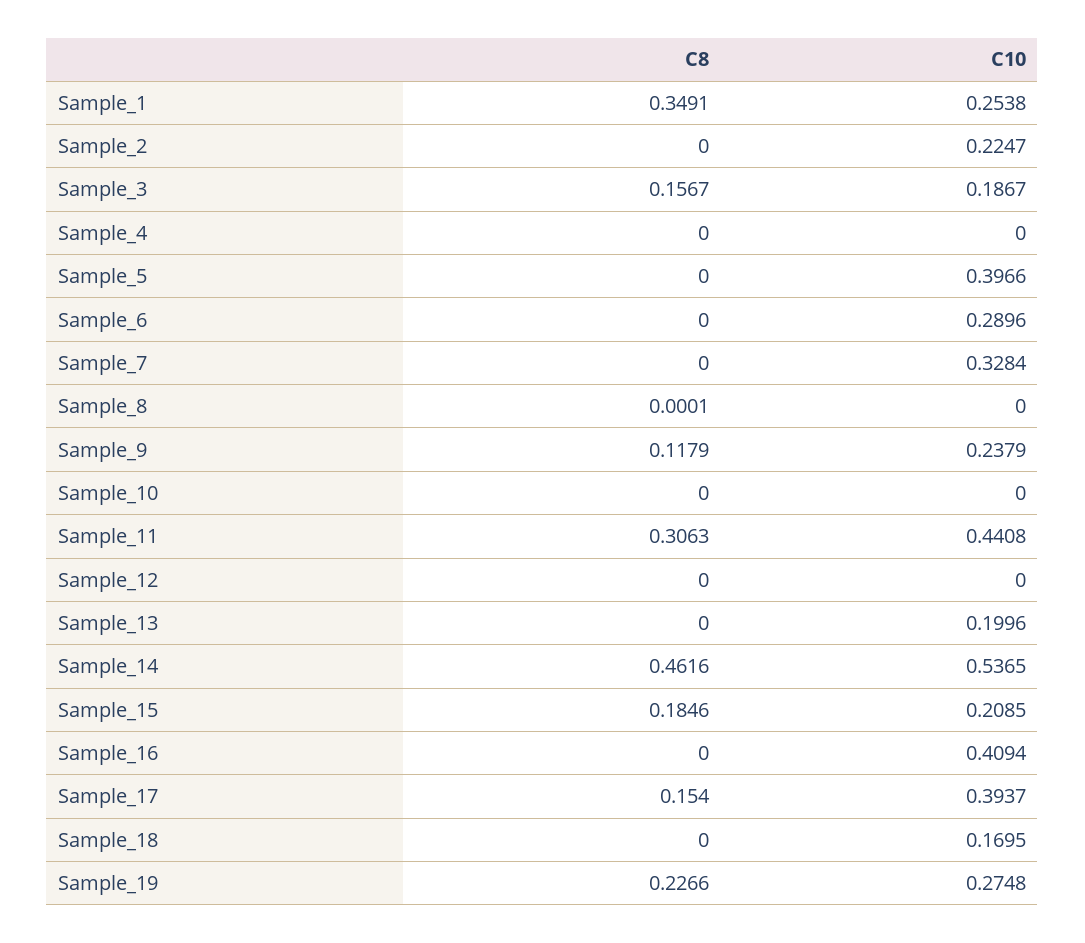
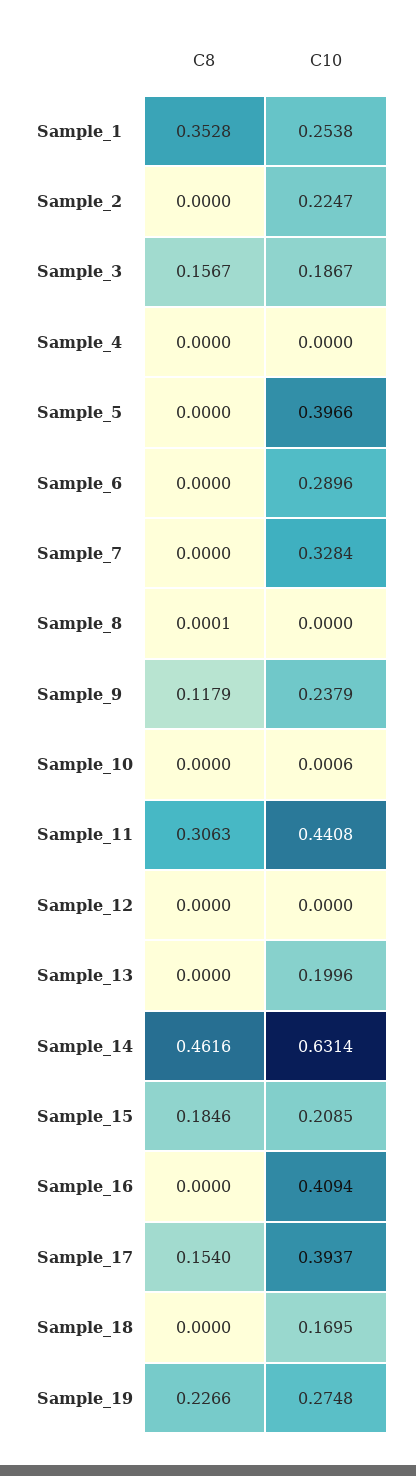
C8, Sample_1: 0.3491 -> 0.3528
C10, Sample_10: 0 -> 0.0006
C10, Sample_14: 0.5365 -> 0.6314

